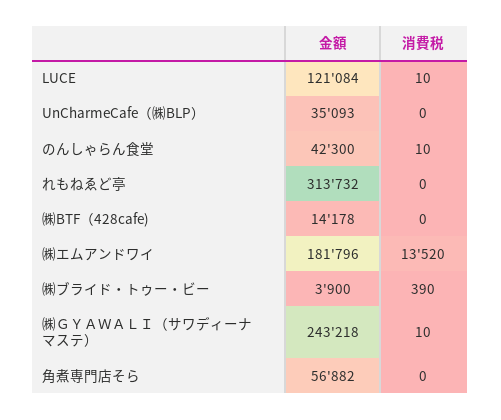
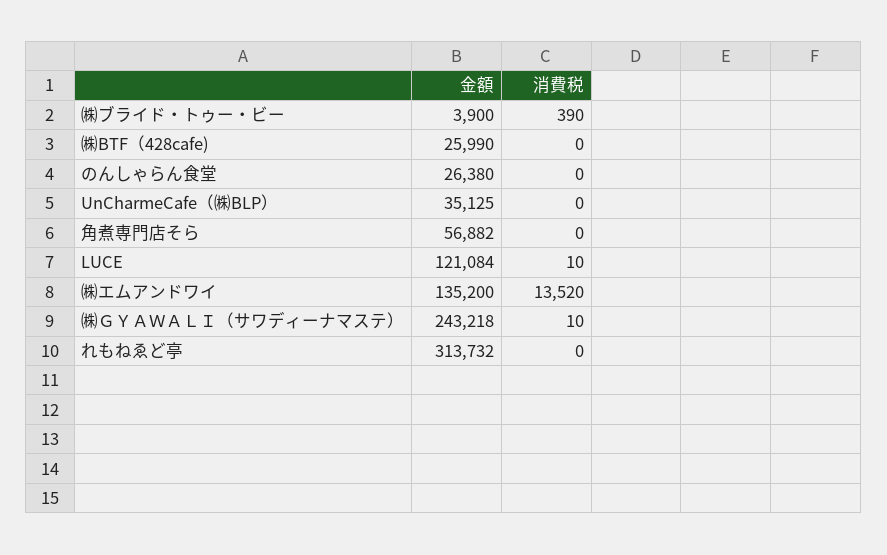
金額, UnCharmeCafe（㈱BLP）: 35093 -> 35125
金額, のんしゃらん食堂: 42300 -> 26380
消費税, のんしゃらん食堂: 10 -> 0
金額, ㈱BTF（428cafe): 14178 -> 25990
金額, ㈱エムアンドワイ: 181796 -> 135200

